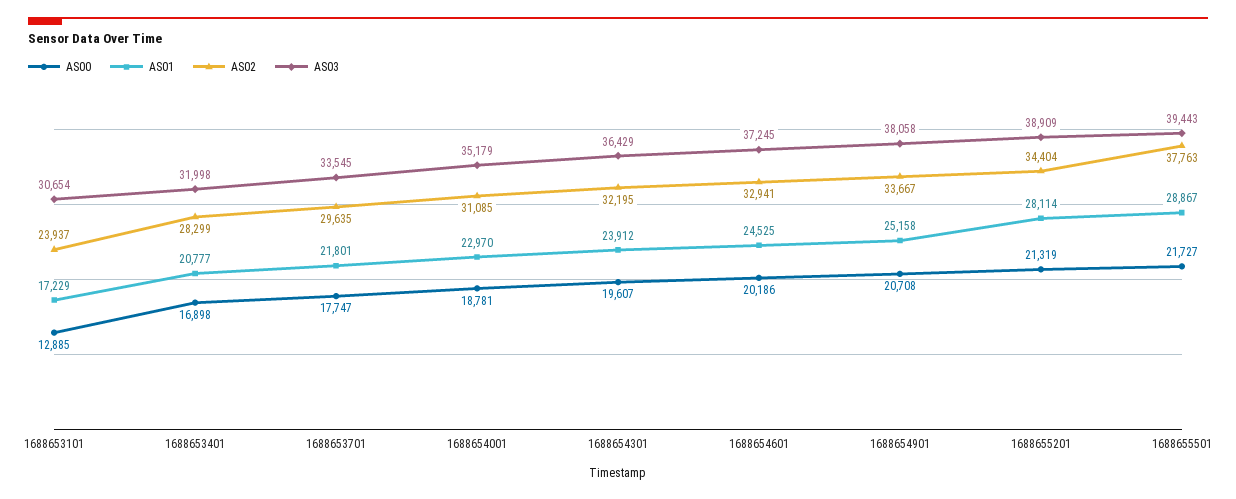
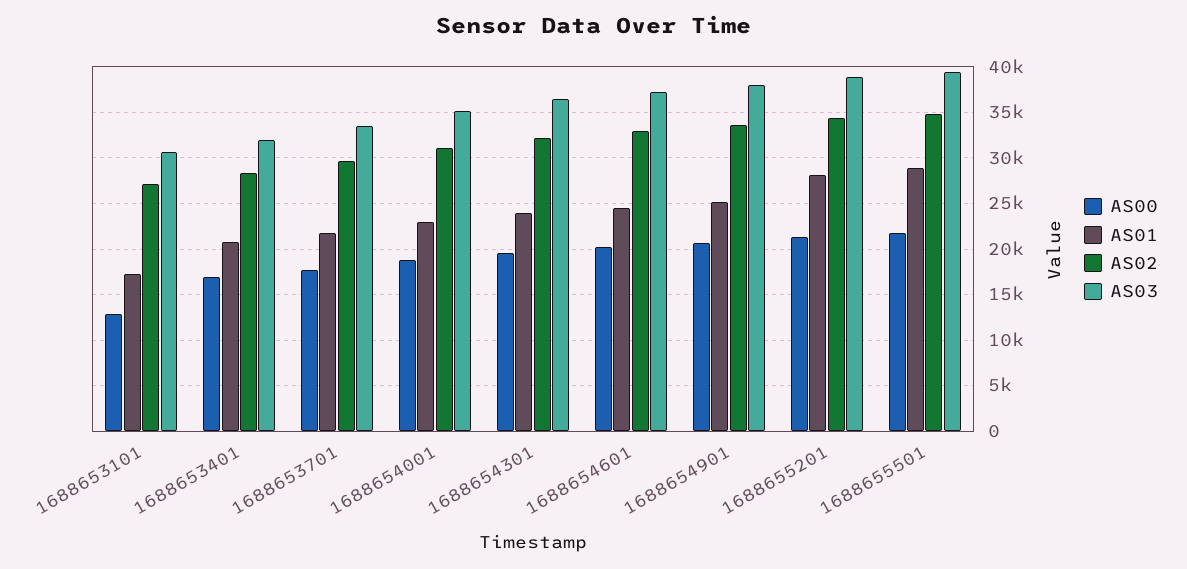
AS02, 1688653101: 23937 -> 27000
AS02, 1688655501: 37763 -> 35000

